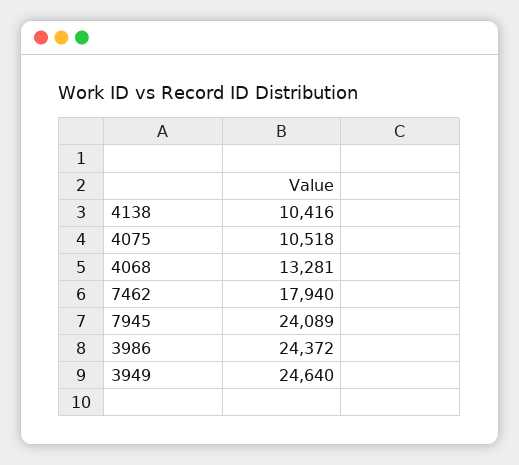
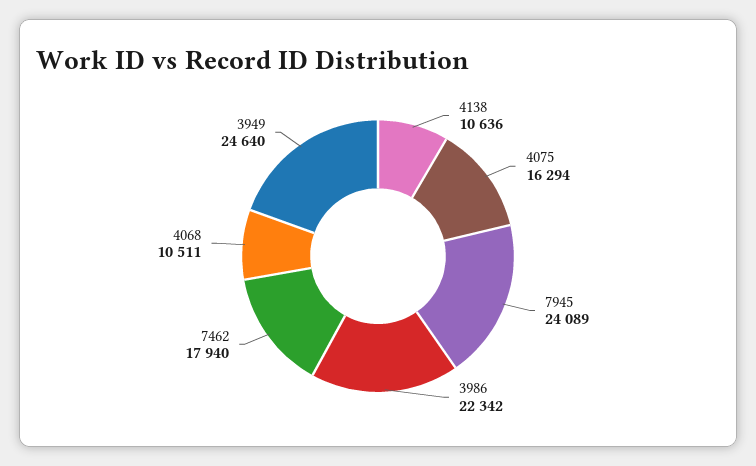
4138: 10416 -> 10636
4075: 10518 -> 16294
4068: 13281 -> 10511
3986: 24372 -> 22342

